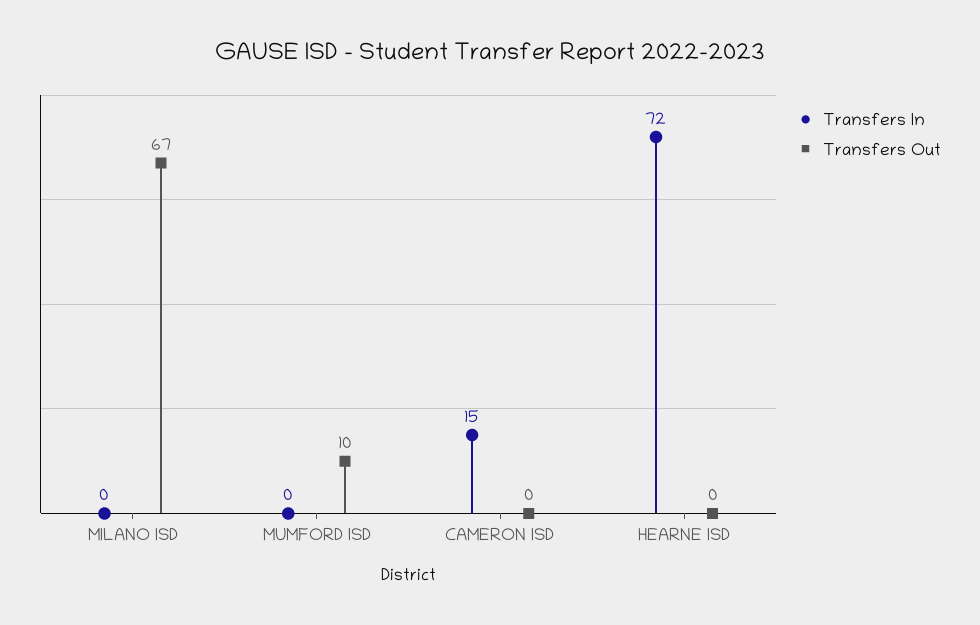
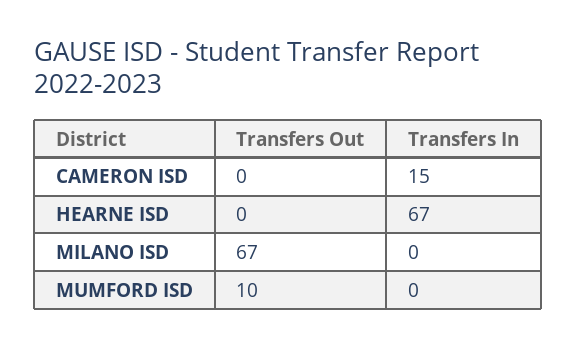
Transfers In, HEARNE ISD: 72 -> 67

